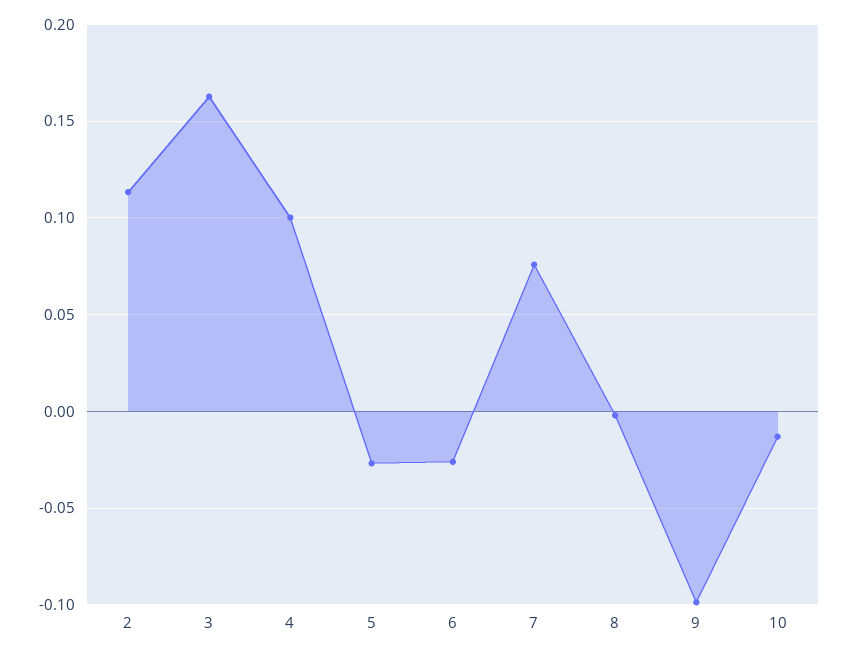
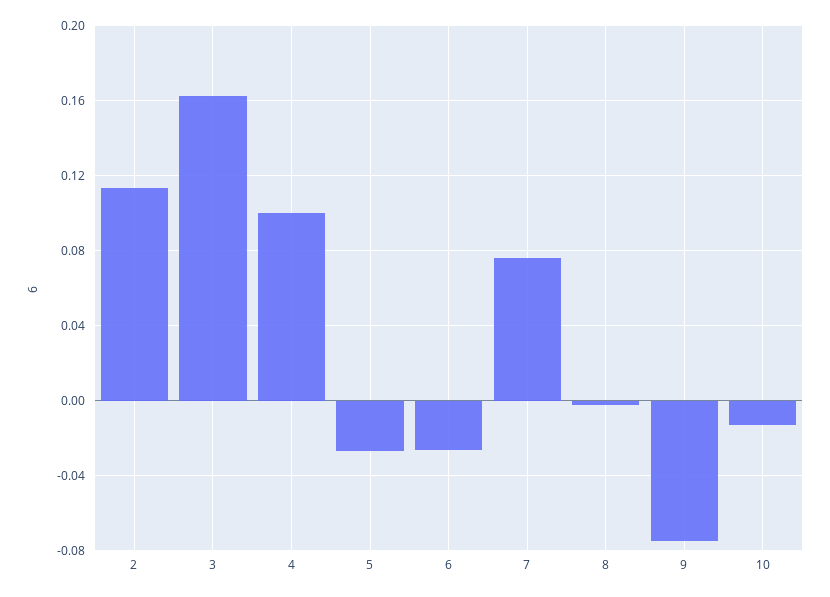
9: -0.1 -> -0.075

